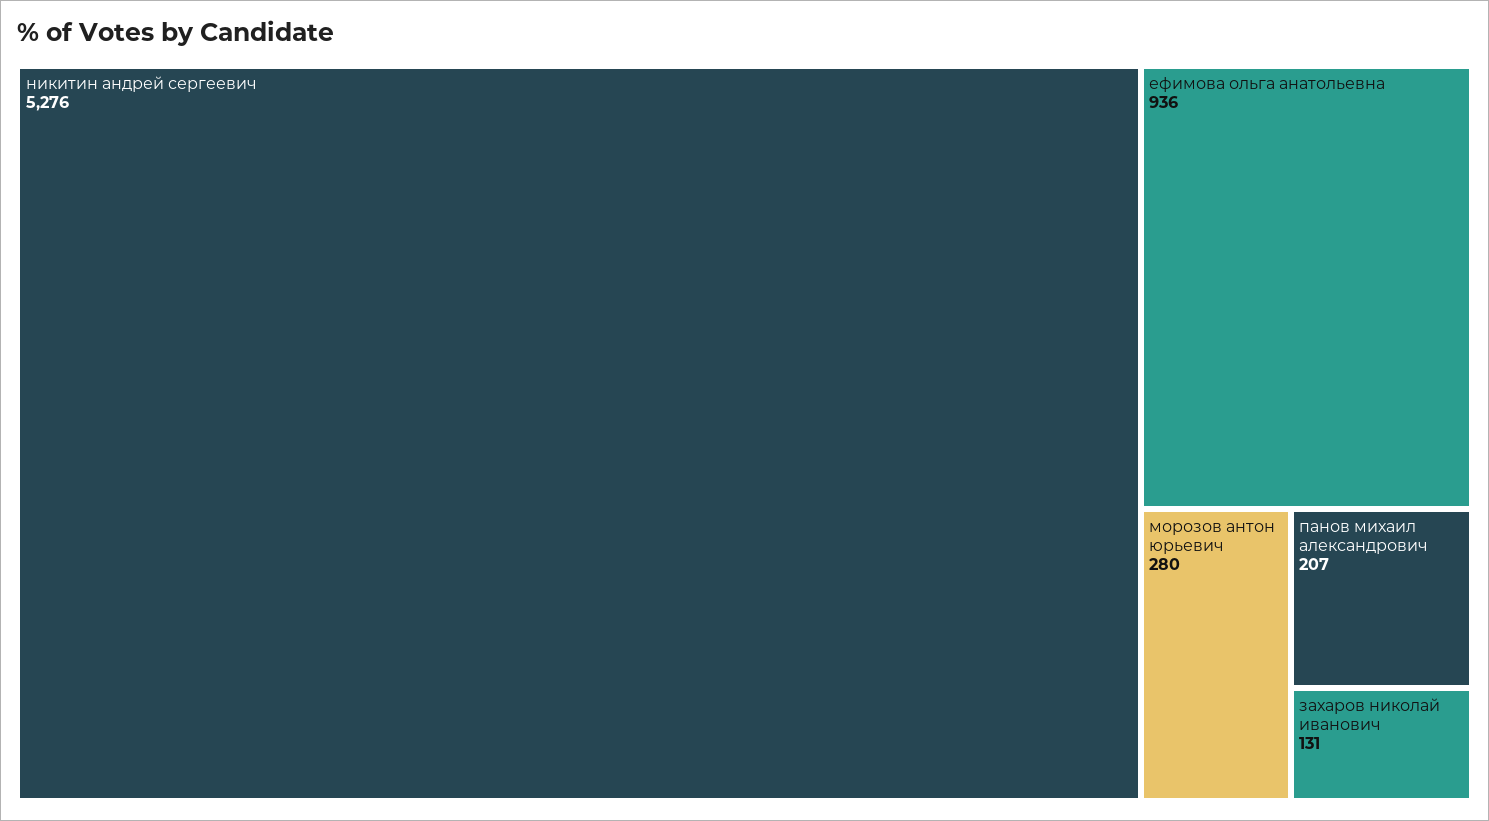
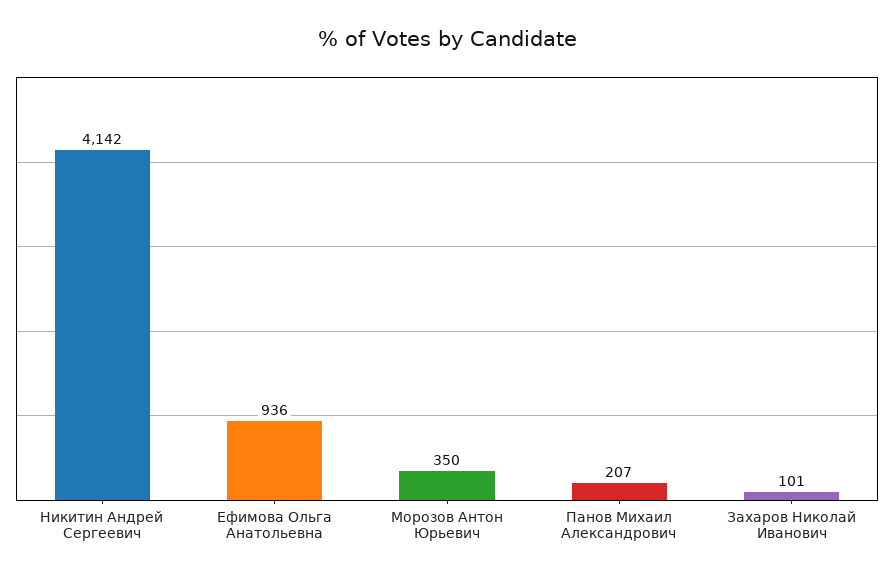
никитин андрей сергеевич: 5276 -> 4142
морозов антон юрьевич: 280 -> 350
захаров николай иванович: 131 -> 101

